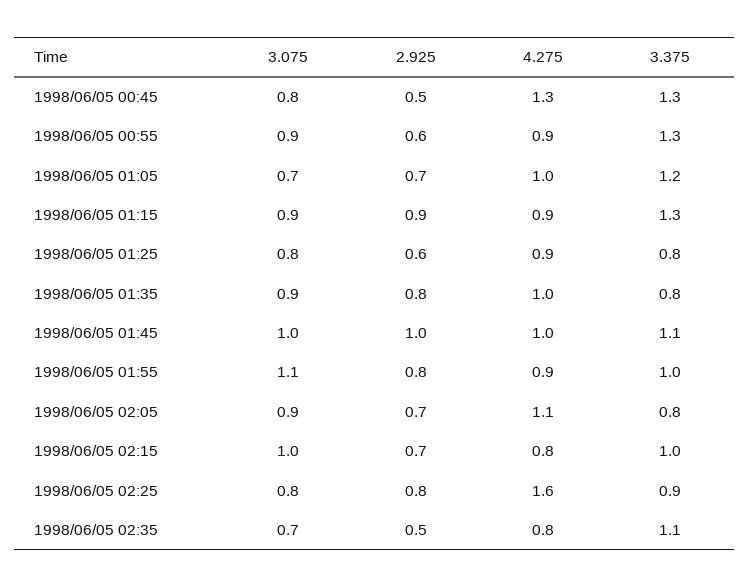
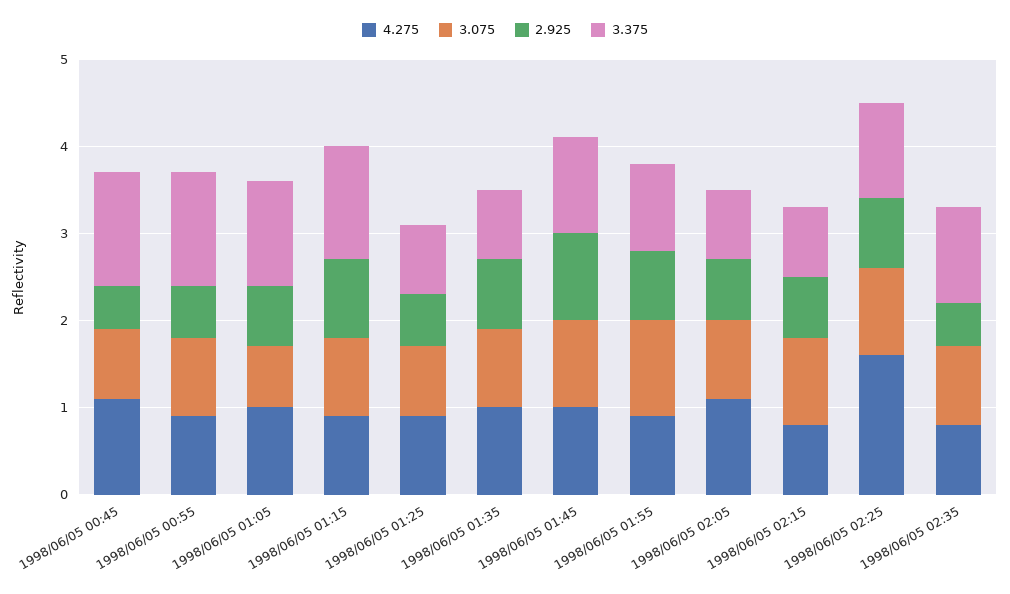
4.275, 1998/06/05 00:45: 1.3 -> 1.1
3.375, 1998/06/05 02:15: 1 -> 0.8
3.075, 1998/06/05 02:25: 0.8 -> 1
3.375, 1998/06/05 02:25: 0.9 -> 1.1
3.075, 1998/06/05 02:35: 0.7 -> 0.9

